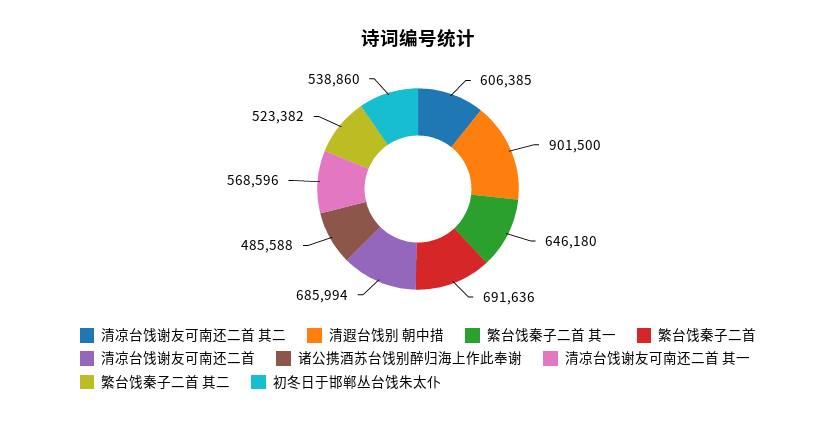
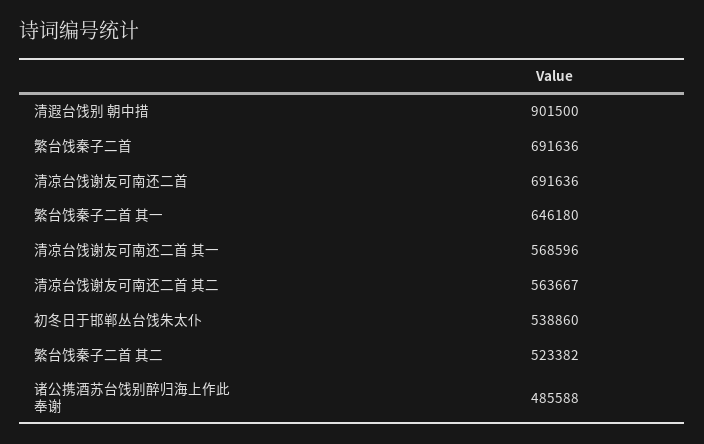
清凉台饯谢友可南还二首 其二: 606385 -> 563667
清凉台饯谢友可南还二首: 685994 -> 691636

